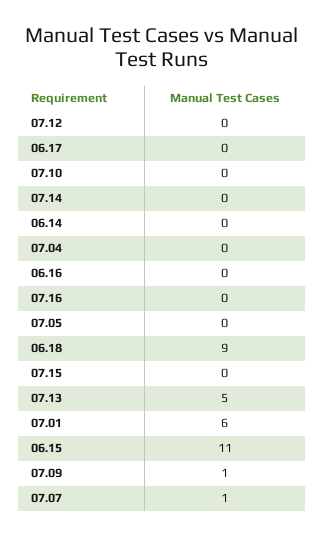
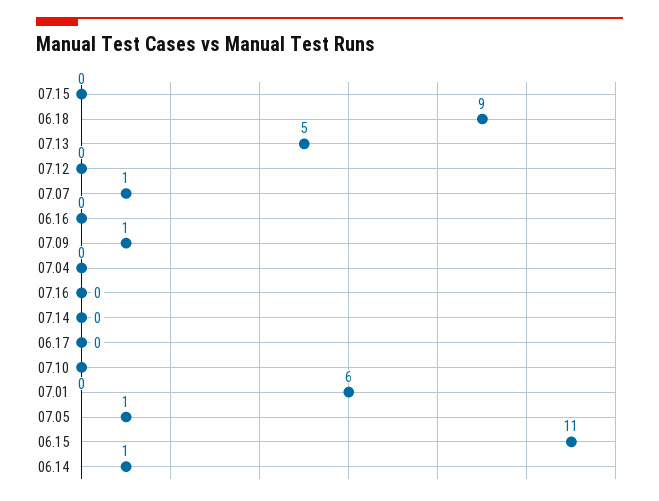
06.14: 0 -> 1
07.05: 0 -> 1

